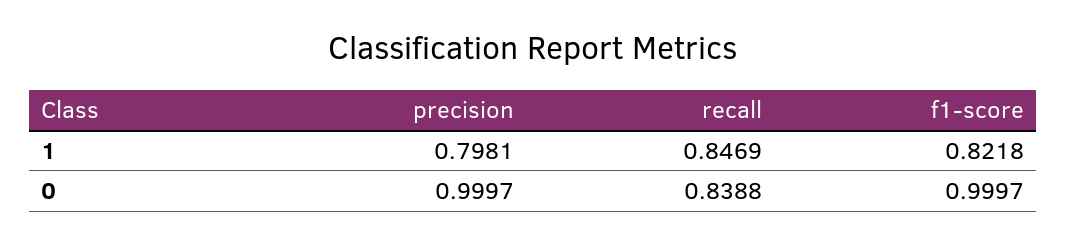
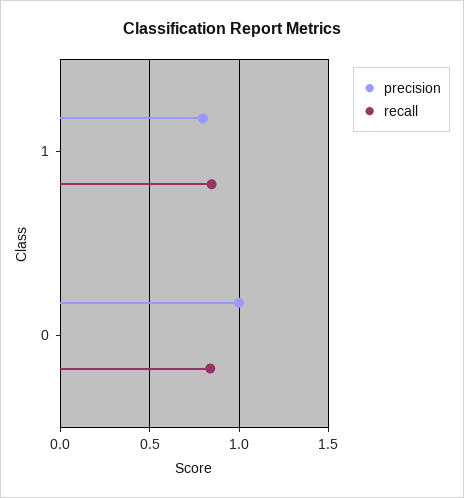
f1-score, 1: 0.8218 -> none
f1-score, 0: 0.9997 -> none

